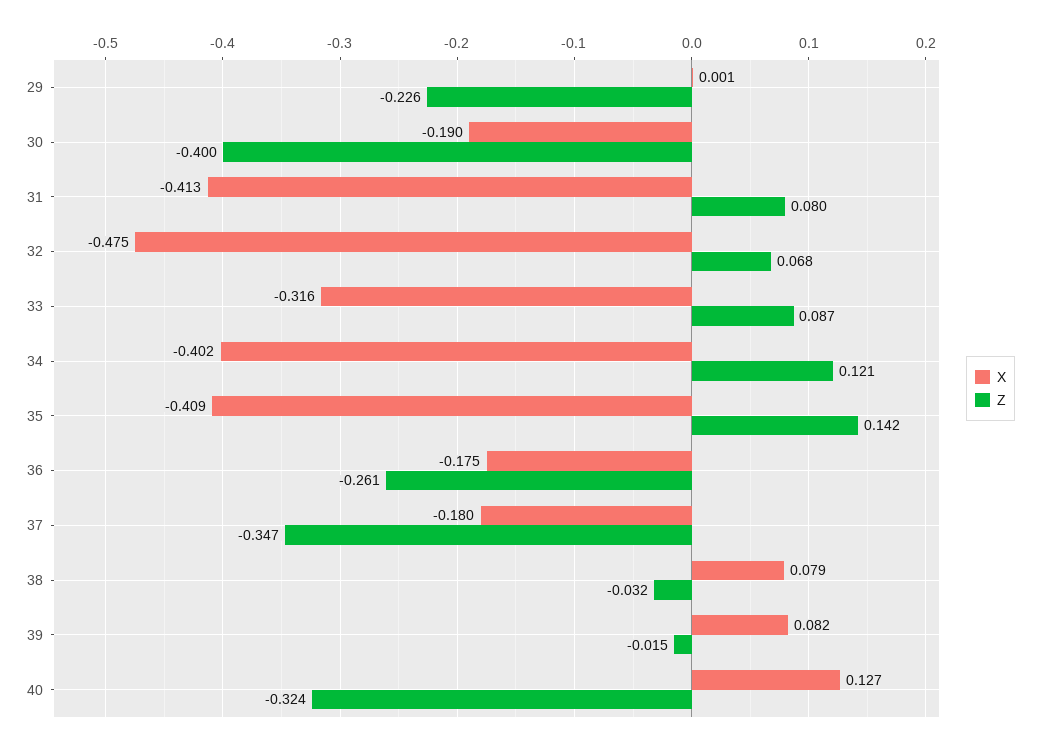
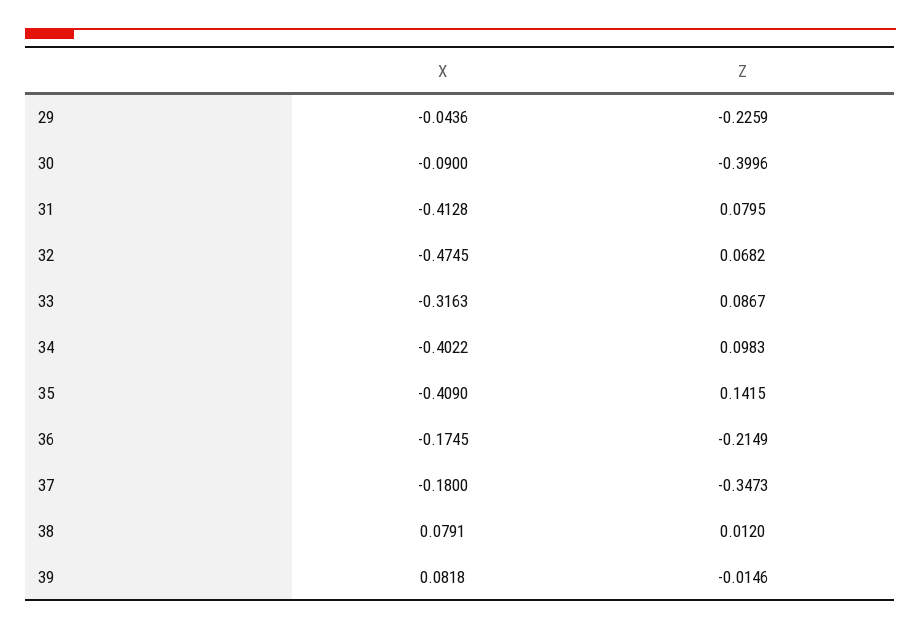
X, 29: 0.001 -> -0.0436
X, 30: -0.19 -> -0.09
Z, 34: 0.121 -> 0.0983
Z, 36: -0.261 -> -0.2149
Z, 38: -0.032 -> 0.012
X, 40: 0.127 -> none
Z, 40: -0.324 -> none

